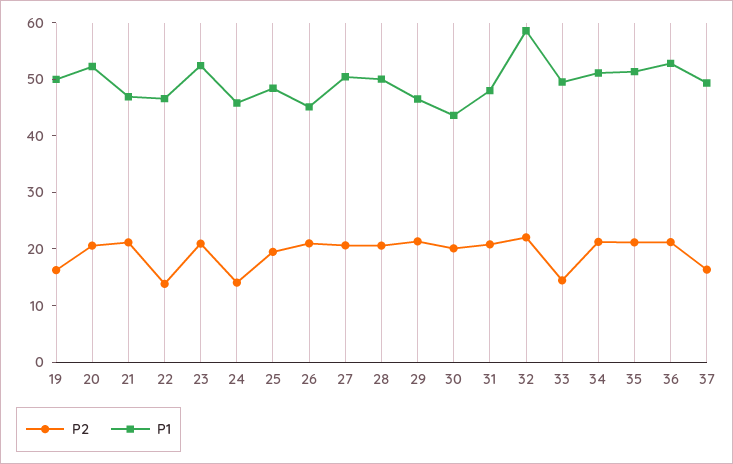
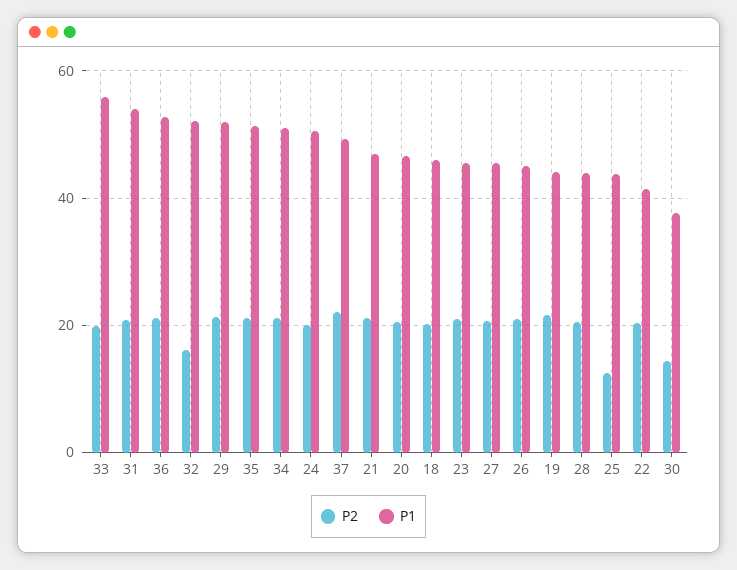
P2, 19: 16 -> 22
P1, 19: 50 -> 44
P1, 20: 52 -> 46
P2, 22: 14 -> 20
P1, 22: 46 -> 42
P1, 23: 52 -> 46
P2, 24: 14 -> 20
P1, 24: 46 -> 50
P2, 25: 20 -> 12
P1, 25: 48 -> 44
P1, 27: 50 -> 46
P1, 28: 50 -> 44
P1, 29: 46 -> 52
P2, 30: 20 -> 14
P1, 30: 44 -> 38
P1, 31: 48 -> 54
P2, 32: 22 -> 16
P1, 32: 58 -> 52
P2, 33: 14 -> 20
P1, 33: 50 -> 56
P2, 37: 16 -> 22
P2, 18: none -> 20
P1, 18: none -> 46

